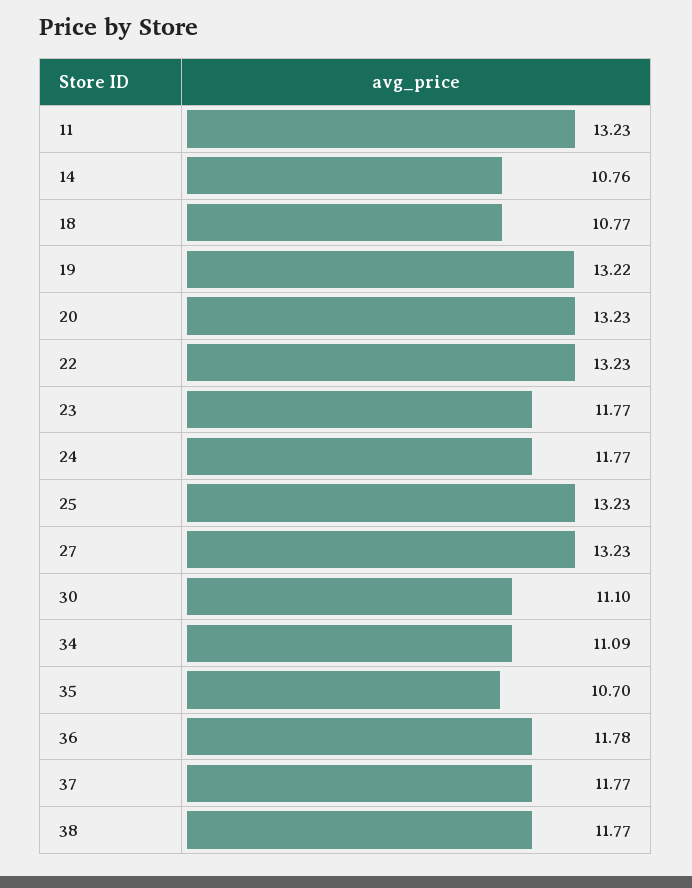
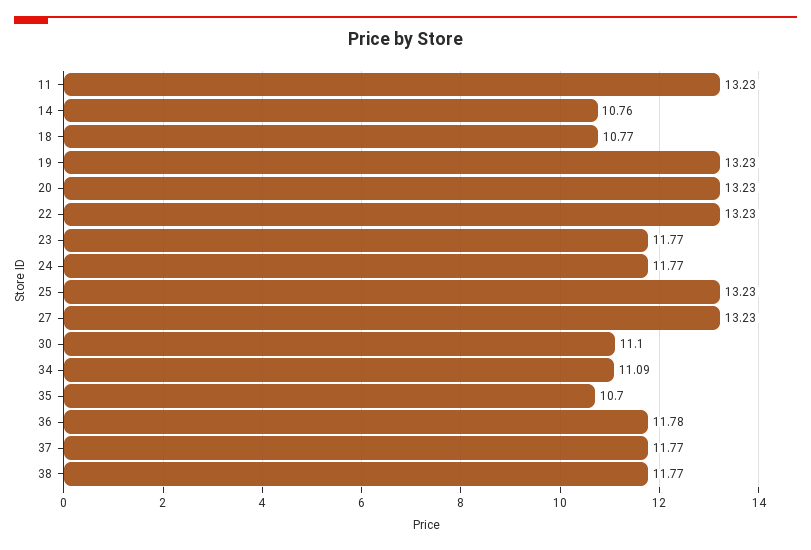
19: 13.22 -> 13.23

